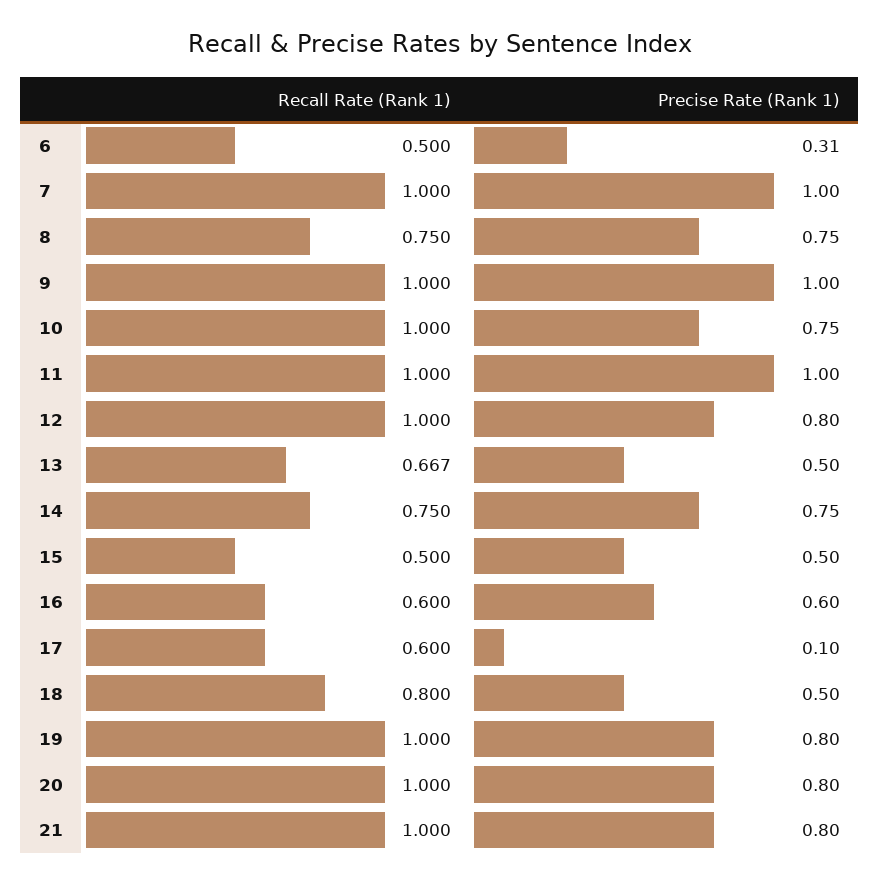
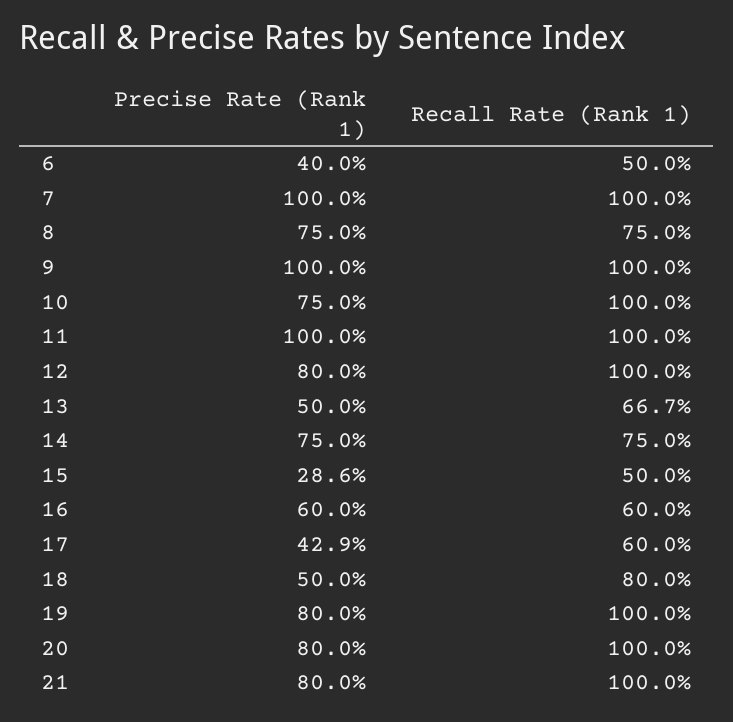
Precise Rate (Rank 1), 6: 0.31 -> 0.4
Precise Rate (Rank 1), 15: 0.5 -> 0.286
Precise Rate (Rank 1), 17: 0.1 -> 0.429

